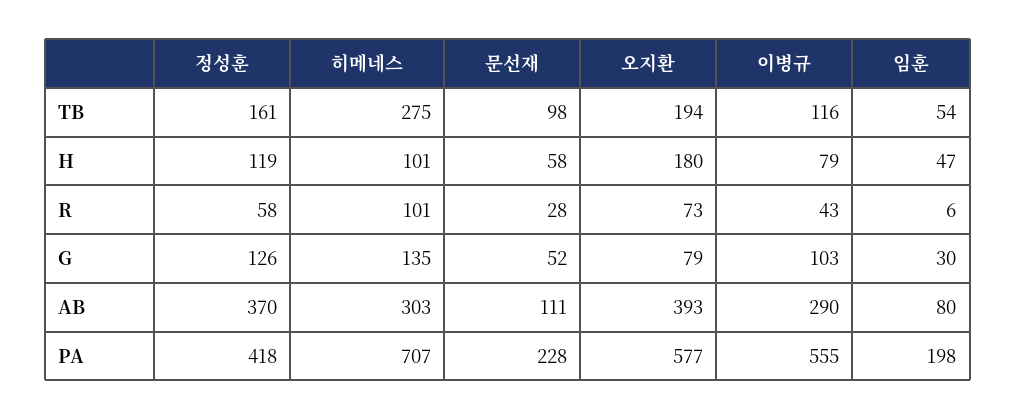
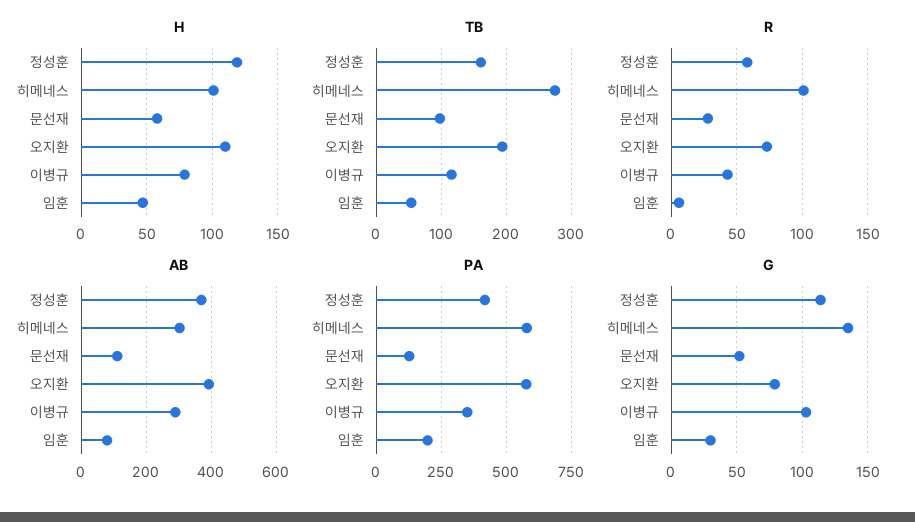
H, 오지환: 180 -> 110
G, 정성훈: 126 -> 115
PA, 히메네스: 707 -> 575
PA, 문선재: 228 -> 125
PA, 이병규: 555 -> 350

